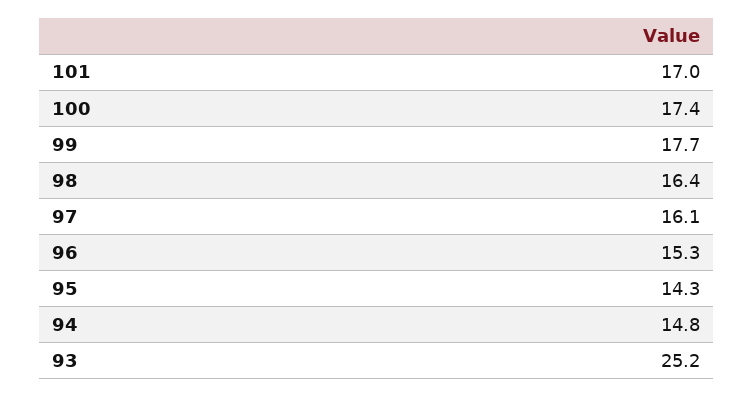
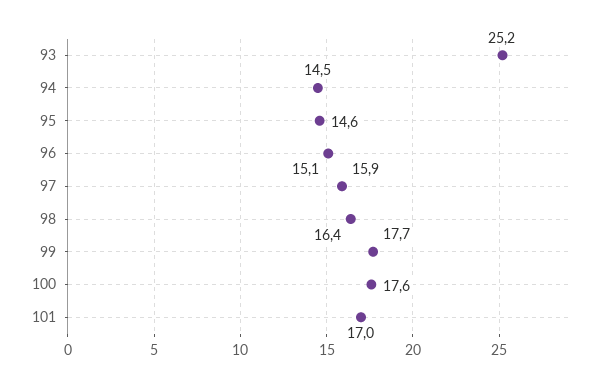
100: 17.4 -> 17.6
97: 16.1 -> 15.9
96: 15.3 -> 15.1
95: 14.3 -> 14.6
94: 14.8 -> 14.5

